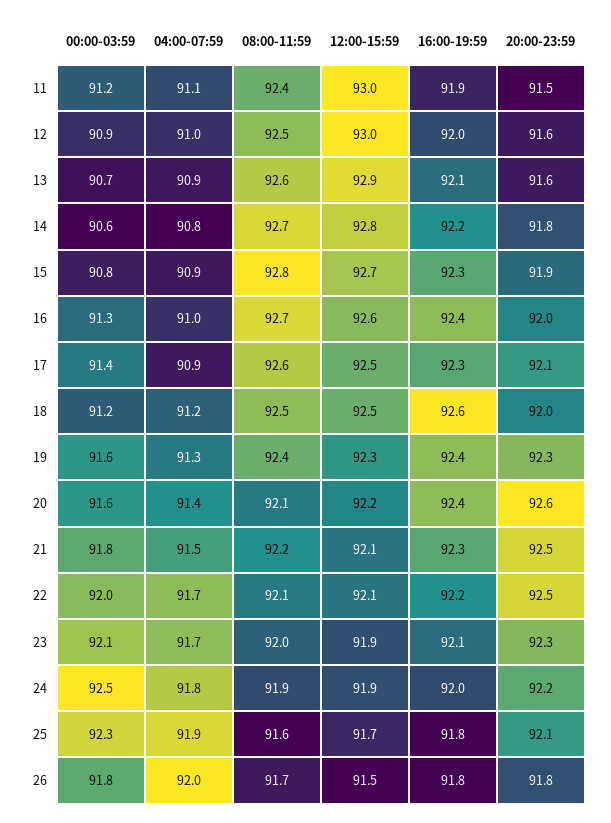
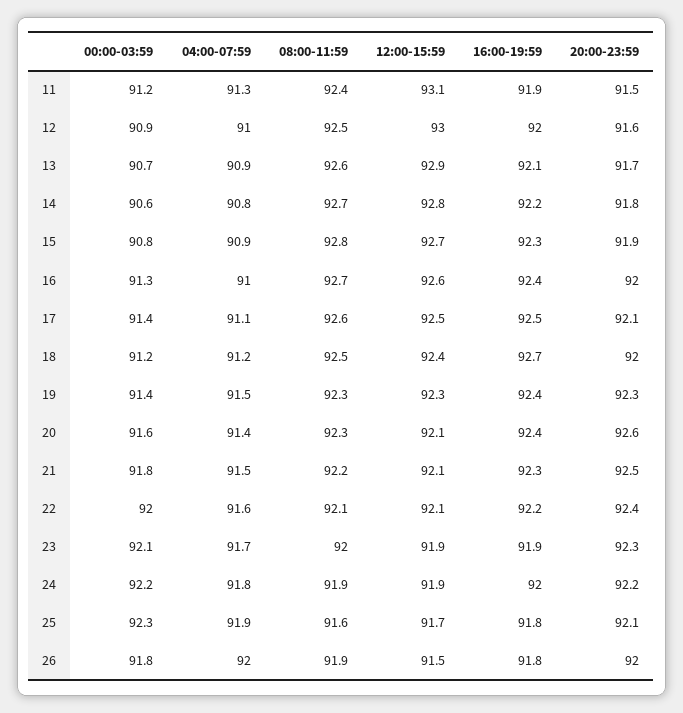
04:00-07:59, 11: 91.1 -> 91.3
12:00-15:59, 11: 93 -> 93.1
20:00-23:59, 13: 91.6 -> 91.7
04:00-07:59, 17: 90.9 -> 91.1
16:00-19:59, 17: 92.3 -> 92.5
12:00-15:59, 18: 92.5 -> 92.4
16:00-19:59, 18: 92.6 -> 92.7
00:00-03:59, 19: 91.6 -> 91.4
04:00-07:59, 19: 91.3 -> 91.5
08:00-11:59, 19: 92.4 -> 92.3
08:00-11:59, 20: 92.1 -> 92.3
12:00-15:59, 20: 92.2 -> 92.1
04:00-07:59, 22: 91.7 -> 91.6
20:00-23:59, 22: 92.5 -> 92.4
16:00-19:59, 23: 92.1 -> 91.9
00:00-03:59, 24: 92.5 -> 92.2
08:00-11:59, 26: 91.7 -> 91.9
20:00-23:59, 26: 91.8 -> 92

